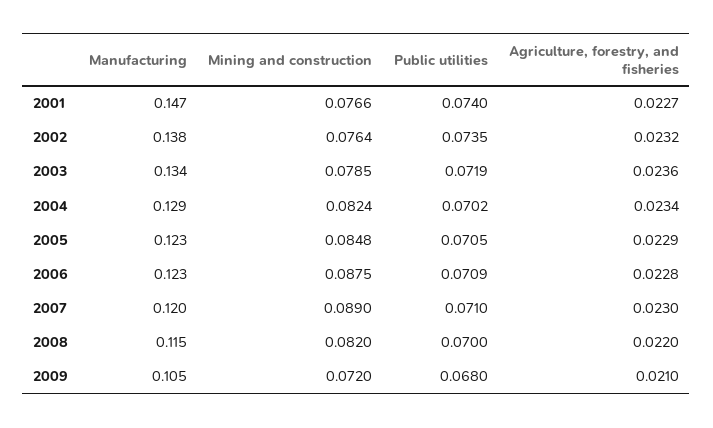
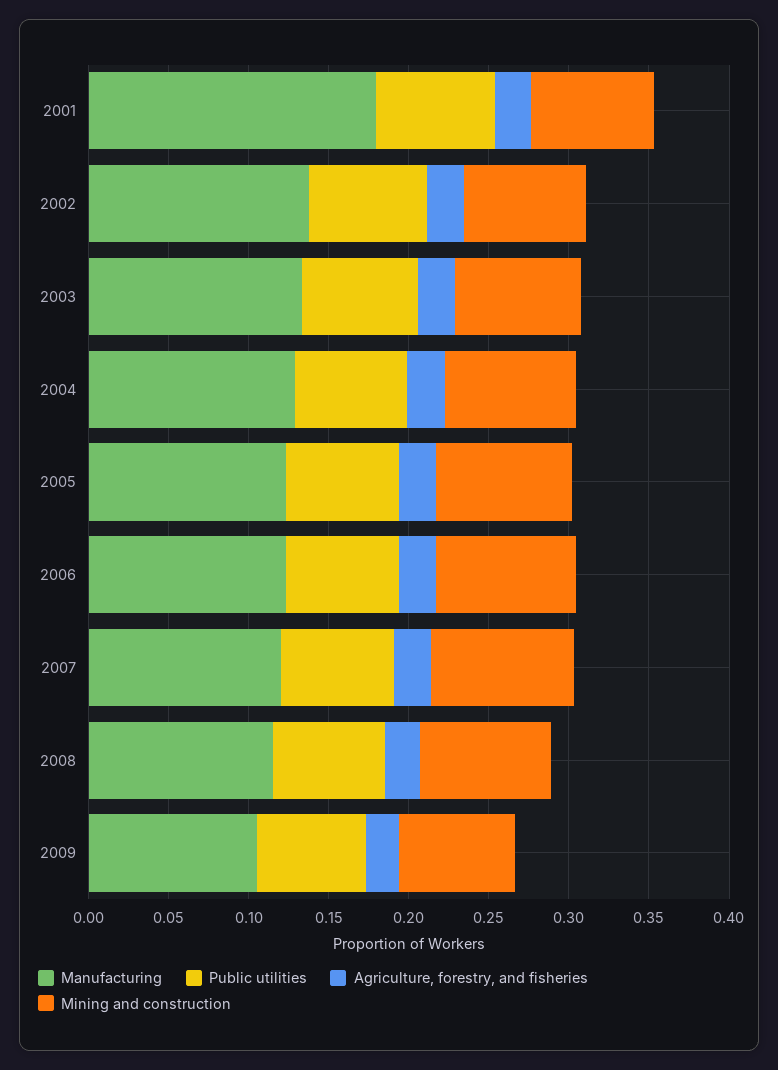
Manufacturing, 2001: 0.147 -> 0.18

